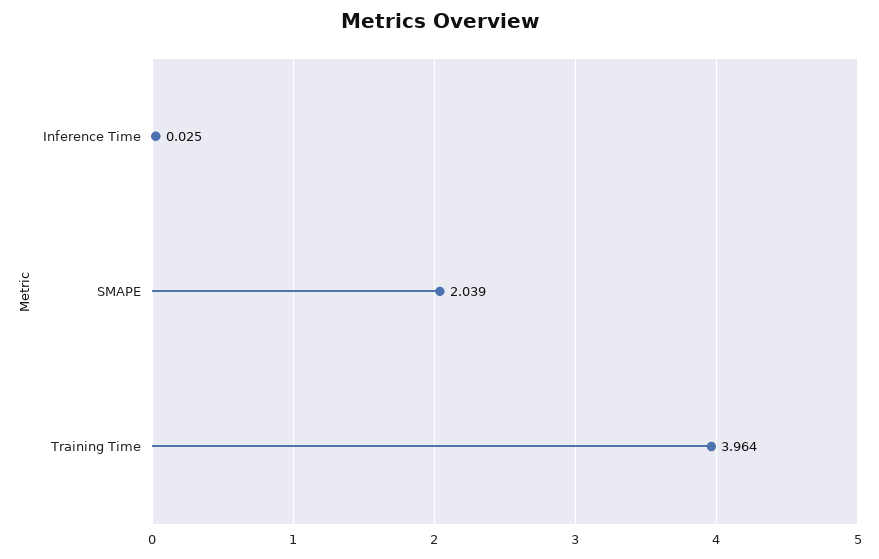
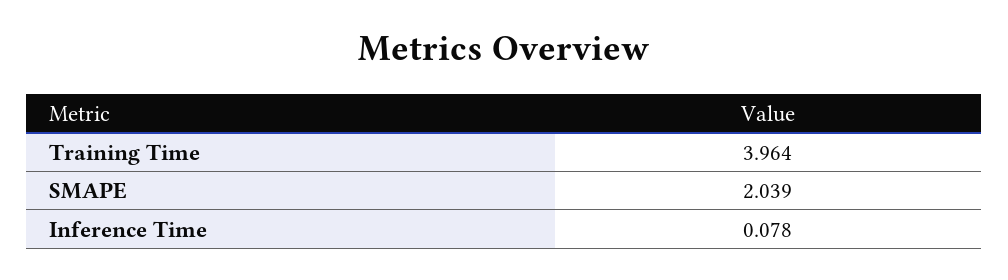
Inference Time: 0.025 -> 0.078

